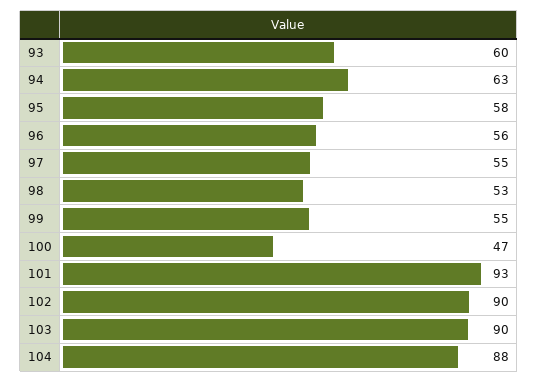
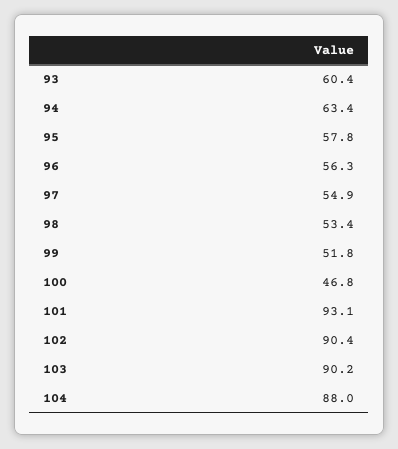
99: 55 -> 51.8

